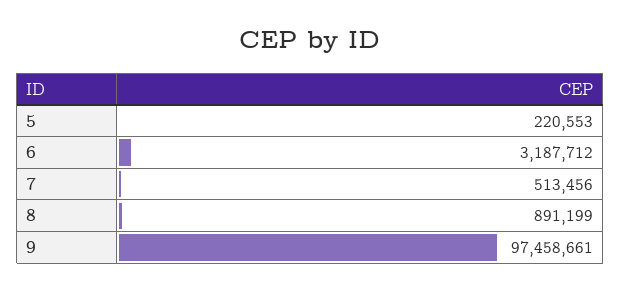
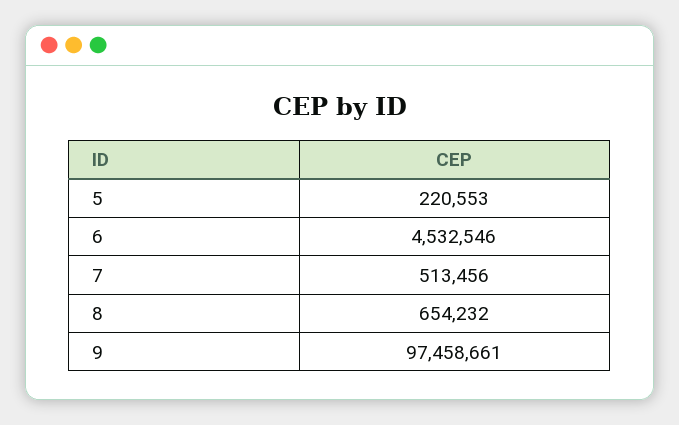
6: 3187712 -> 4532546
8: 891199 -> 654232

